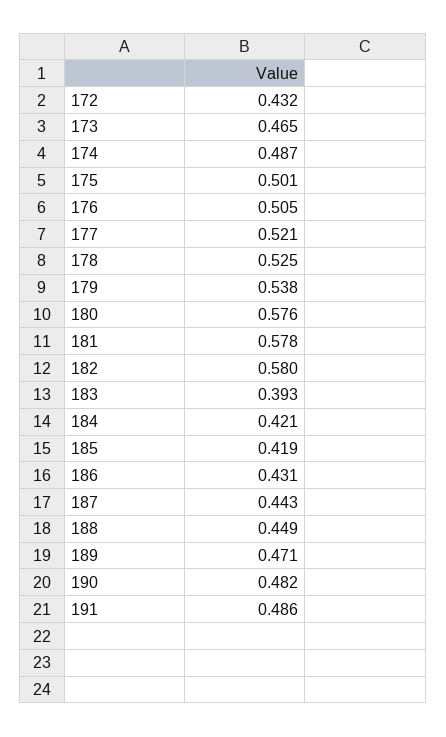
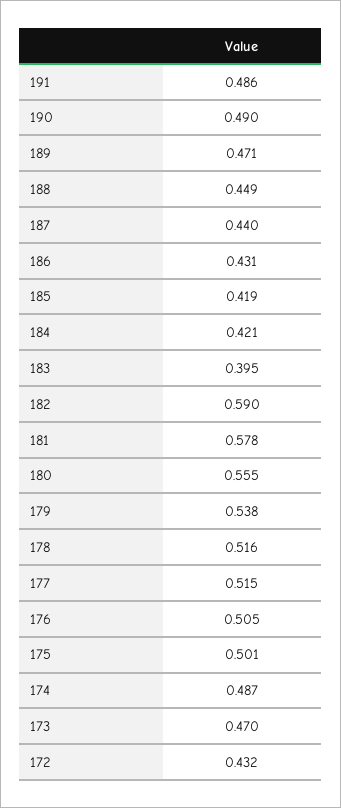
173: 0.465 -> 0.47
177: 0.521 -> 0.515
178: 0.525 -> 0.516
180: 0.576 -> 0.555
182: 0.58 -> 0.59
183: 0.393 -> 0.395
187: 0.443 -> 0.44
190: 0.482 -> 0.49

